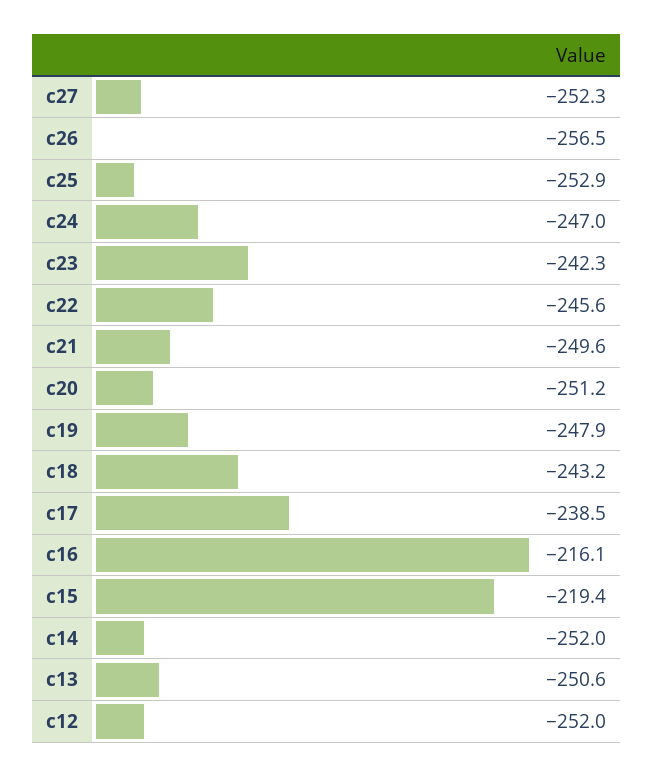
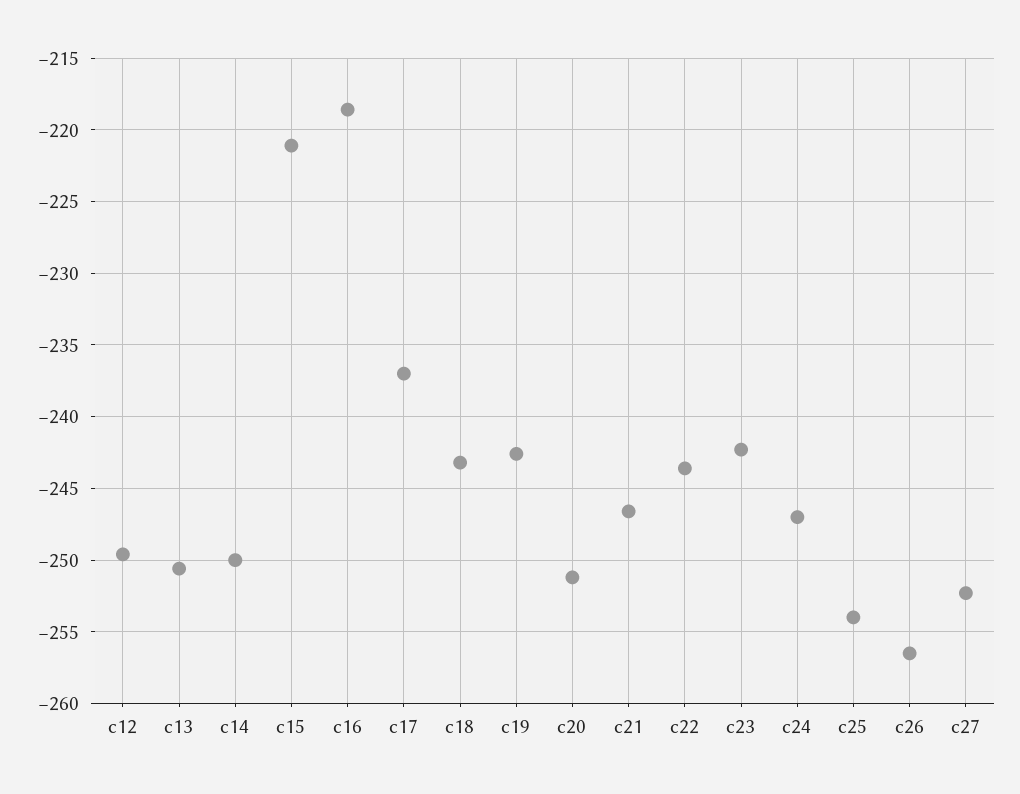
c25: -252.9 -> -254
c22: -245.6 -> -243.5
c21: -249.6 -> -246.5
c19: -247.9 -> -242.5
c17: -238.5 -> -237
c16: -216.1 -> -218.5
c15: -219.4 -> -221
c14: -252 -> -250
c12: -252 -> -249.5

